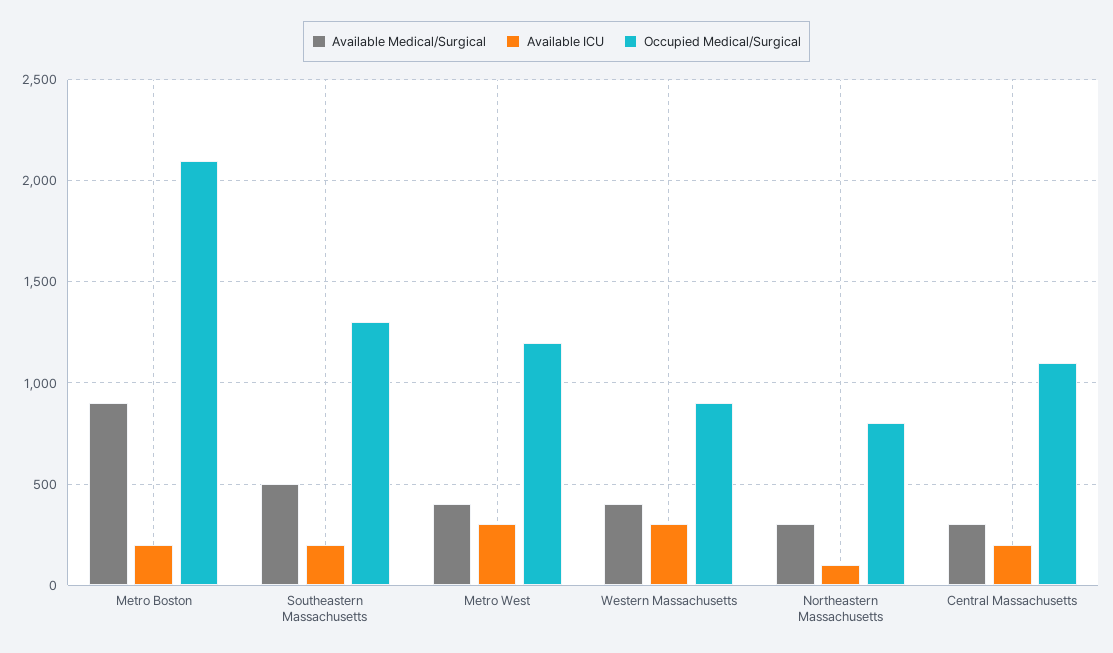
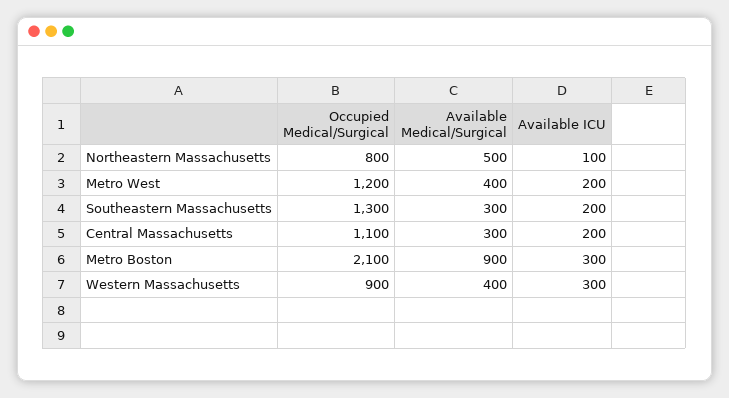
Available ICU, Metro Boston: 200 -> 300
Available Medical/Surgical, Southeastern Massachusetts: 500 -> 300
Available ICU, Metro West: 300 -> 200
Available Medical/Surgical, Northeastern Massachusetts: 300 -> 500

